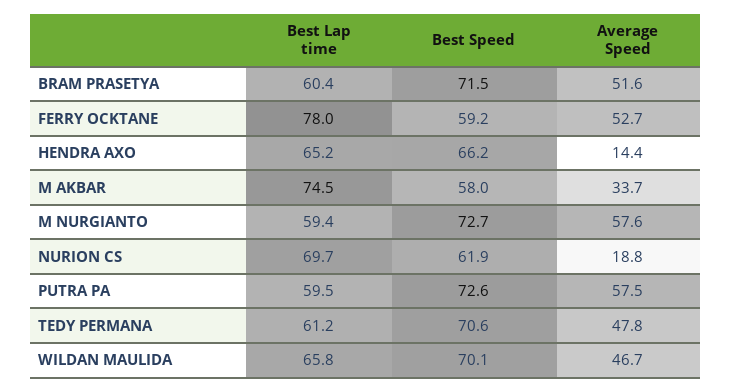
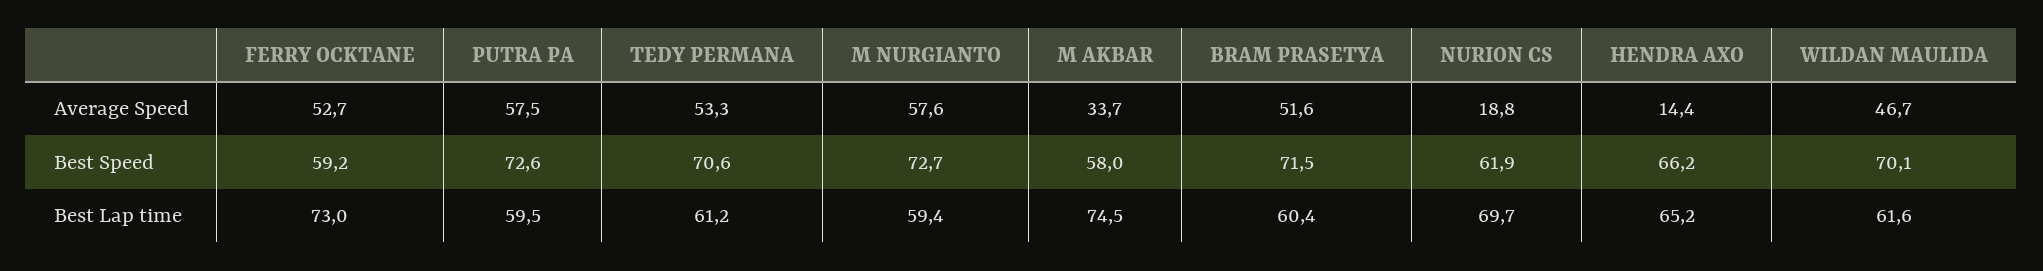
Best Lap time, FERRY OCKTANE: 78 -> 73
Average Speed, TEDY PERMANA: 47.8 -> 53.3
Best Lap time, WILDAN MAULIDA: 65.8 -> 61.6

